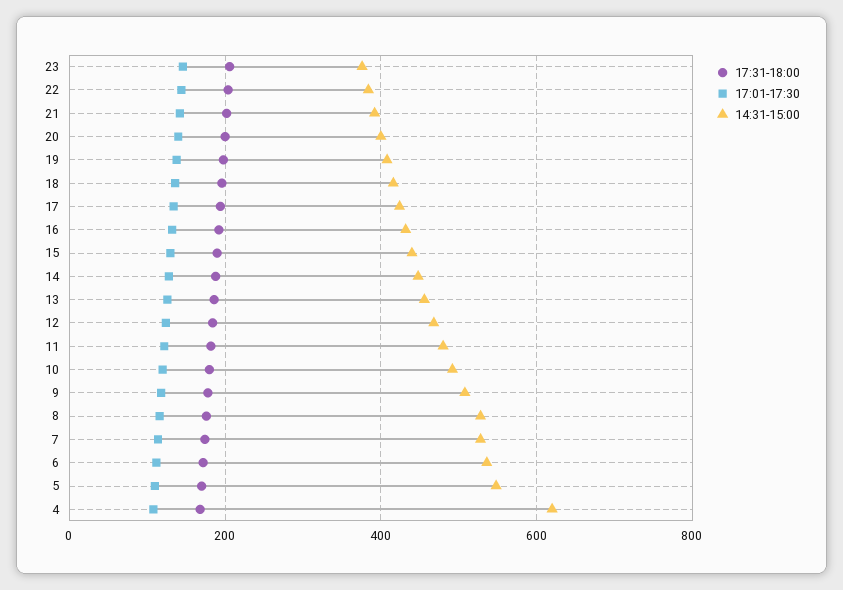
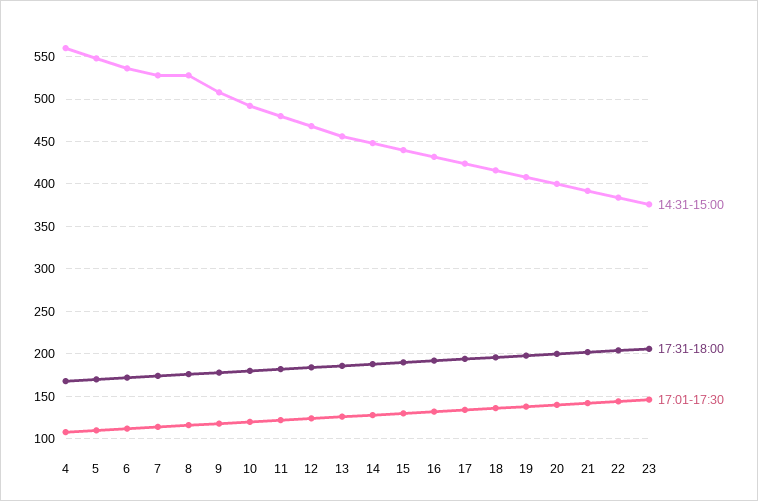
14:31-15:00, 4: 620 -> 560

